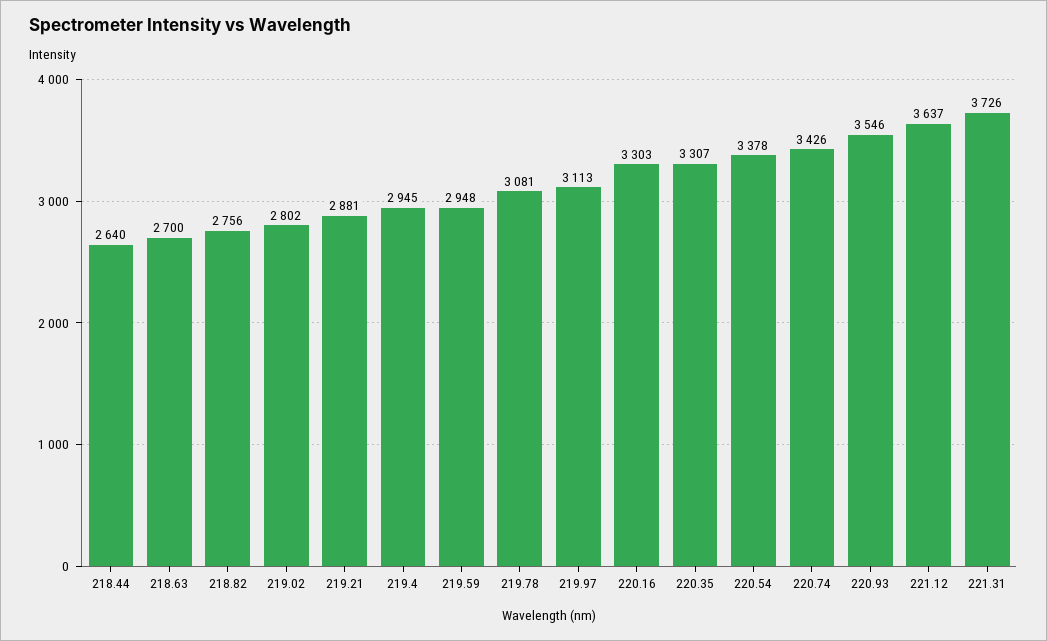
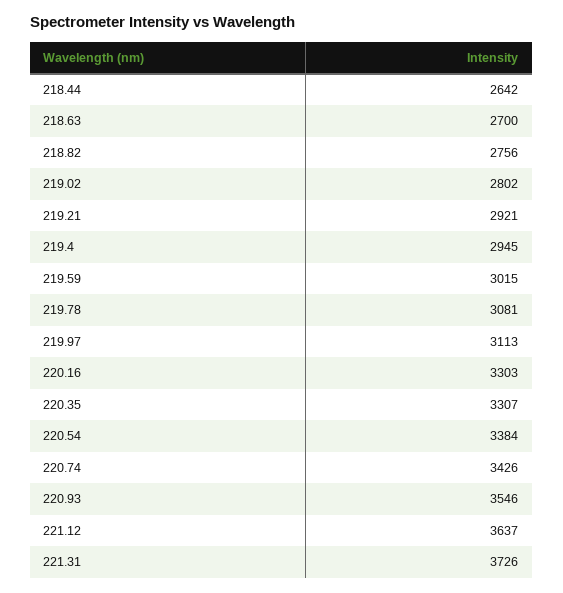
218.44: 2640 -> 2642
219.21: 2881 -> 2921
219.59: 2948 -> 3015
220.54: 3378 -> 3384

